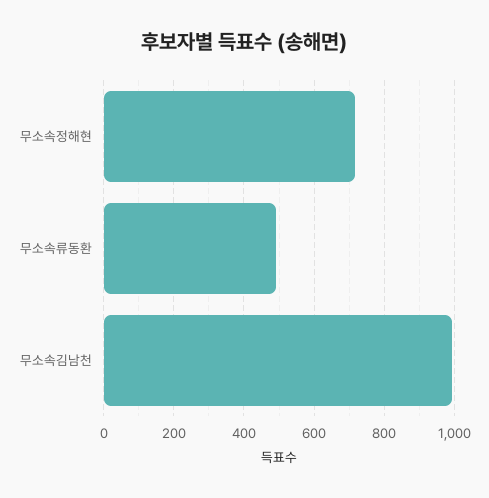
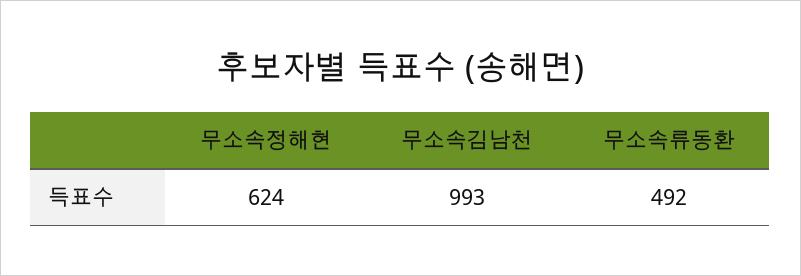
무소속정해현: 720 -> 624

